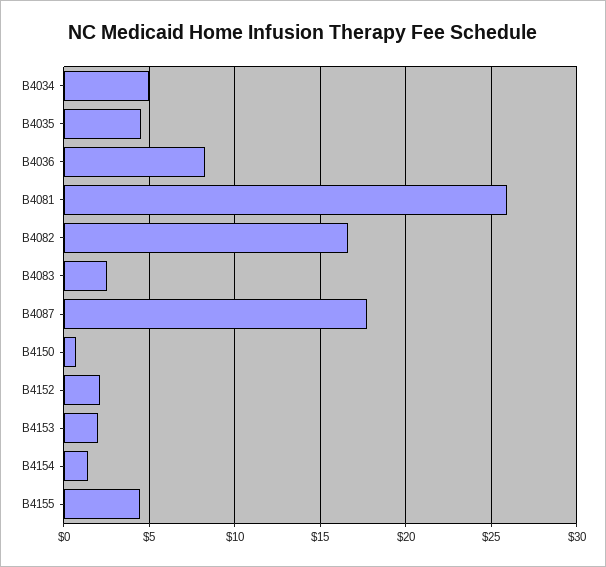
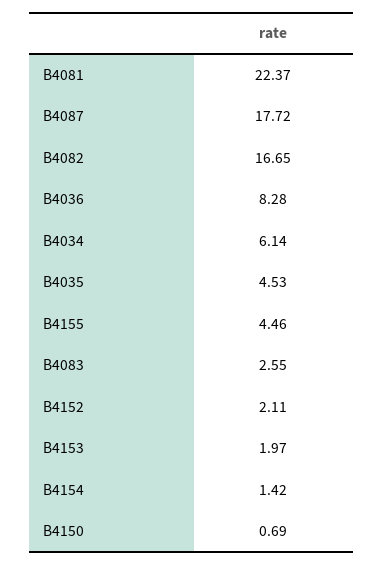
B4034: 5 -> 6.14
B4081: 26 -> 22.37

